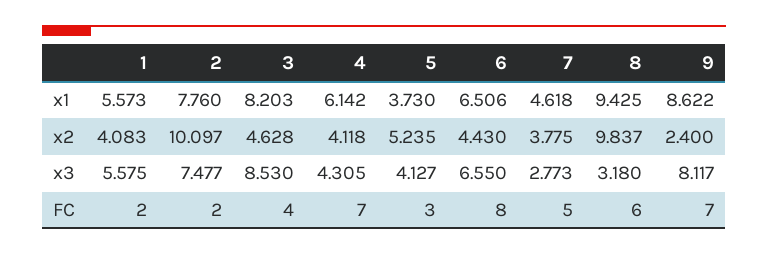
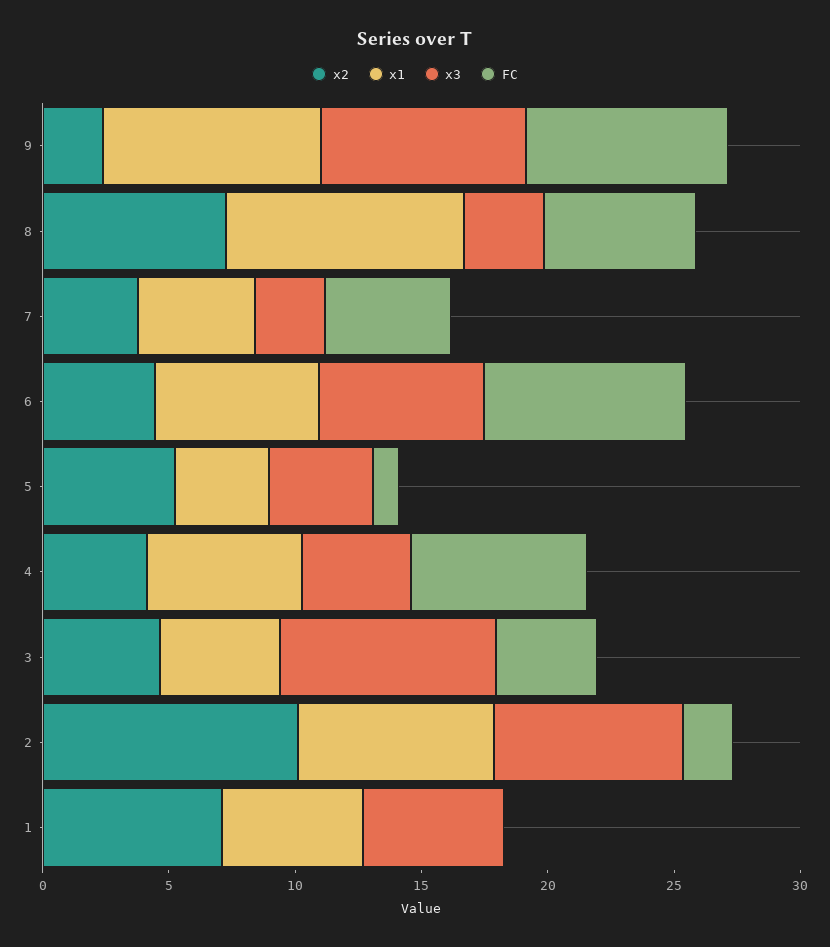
x1, 3: 8.203 -> 5
x2, 1: 4.083 -> 7
x2, 8: 9.837 -> 7
FC, 1: 2 -> 0
FC, 5: 3 -> 1
FC, 9: 7 -> 8

